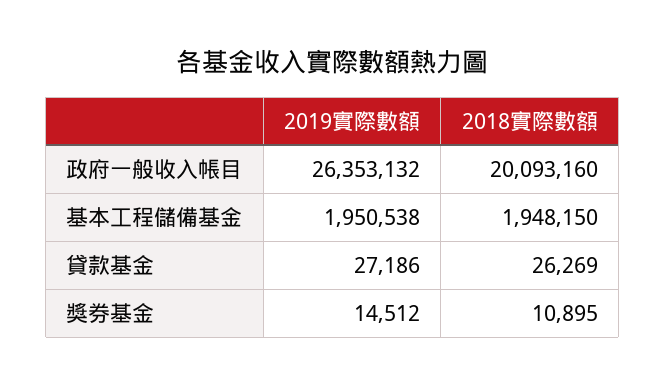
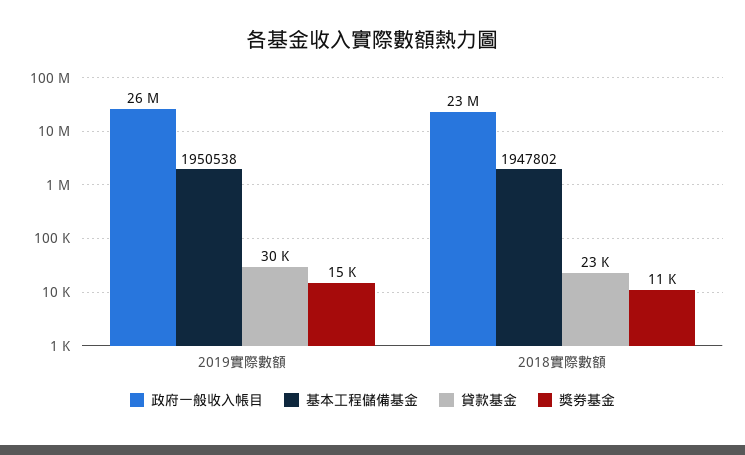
政府一般收入帳目, 2018實際數額: 20093160 -> 23000000
基本工程儲備基金, 2018實際數額: 1948150 -> 1947802
貸款基金, 2019實際數額: 27186 -> 30000
貸款基金, 2018實際數額: 26269 -> 23000

